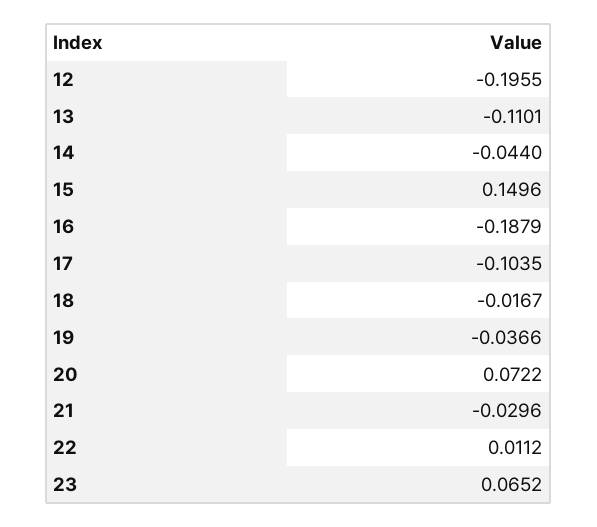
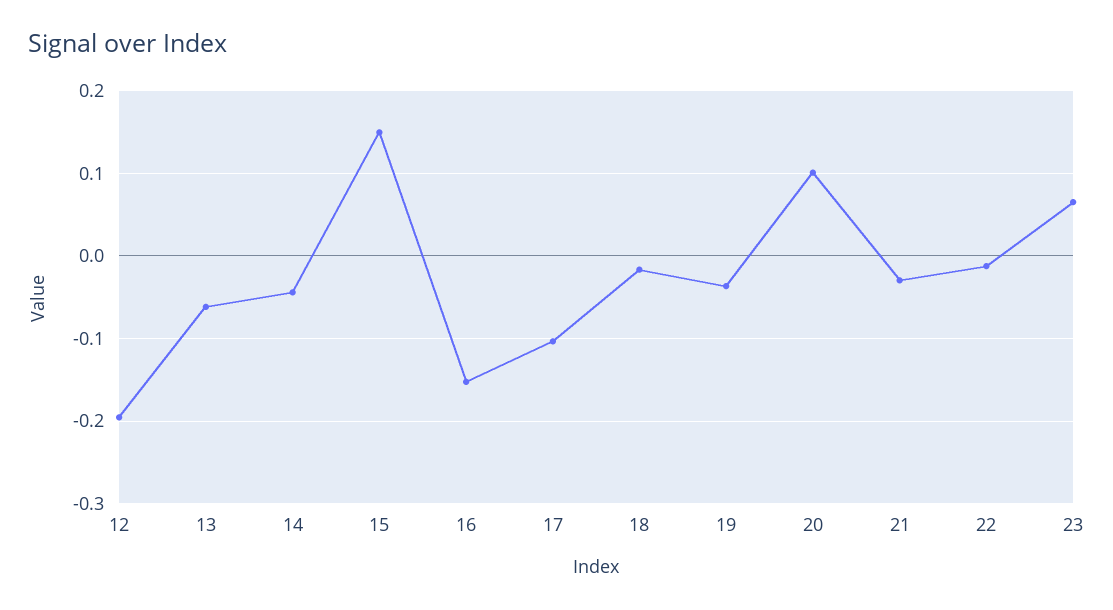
13: -0.1101 -> -0.06
16: -0.1879 -> -0.15
20: 0.0722 -> 0.1
22: 0.0112 -> -0.01

